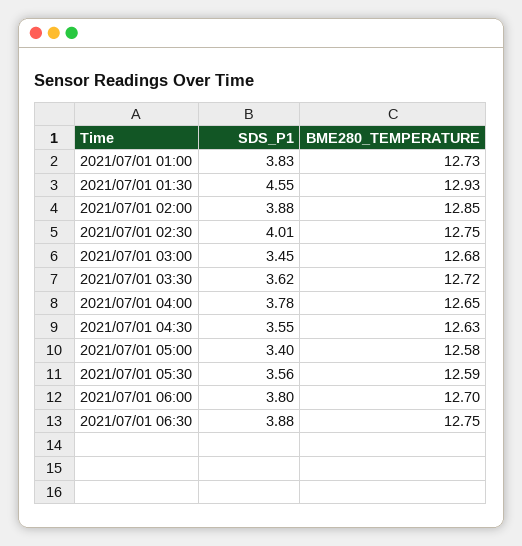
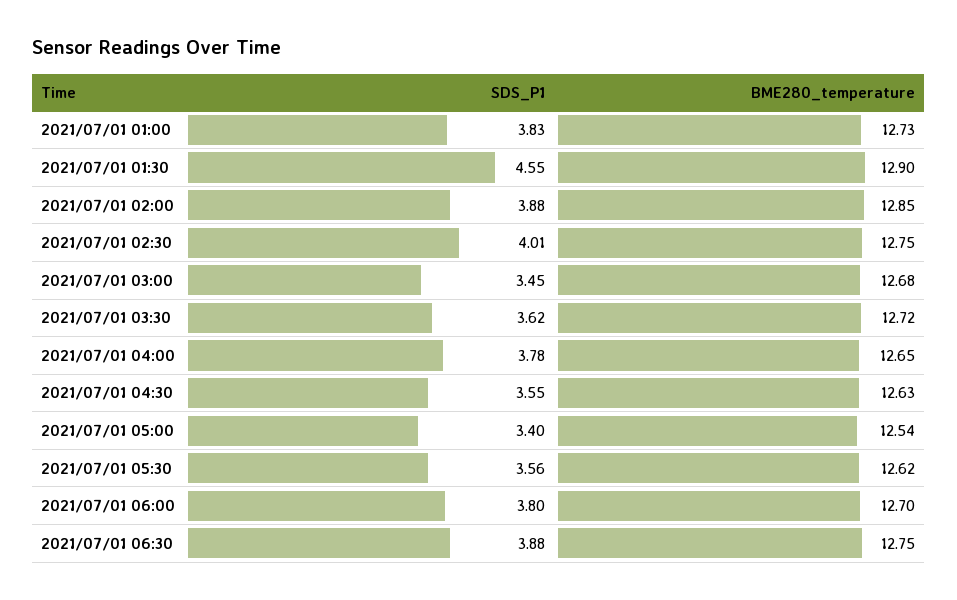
BME280_TEMPERATURE, 2021/07/01 01:30: 12.93 -> 12.9
BME280_TEMPERATURE, 2021/07/01 05:00: 12.58 -> 12.54
BME280_TEMPERATURE, 2021/07/01 05:30: 12.59 -> 12.62

